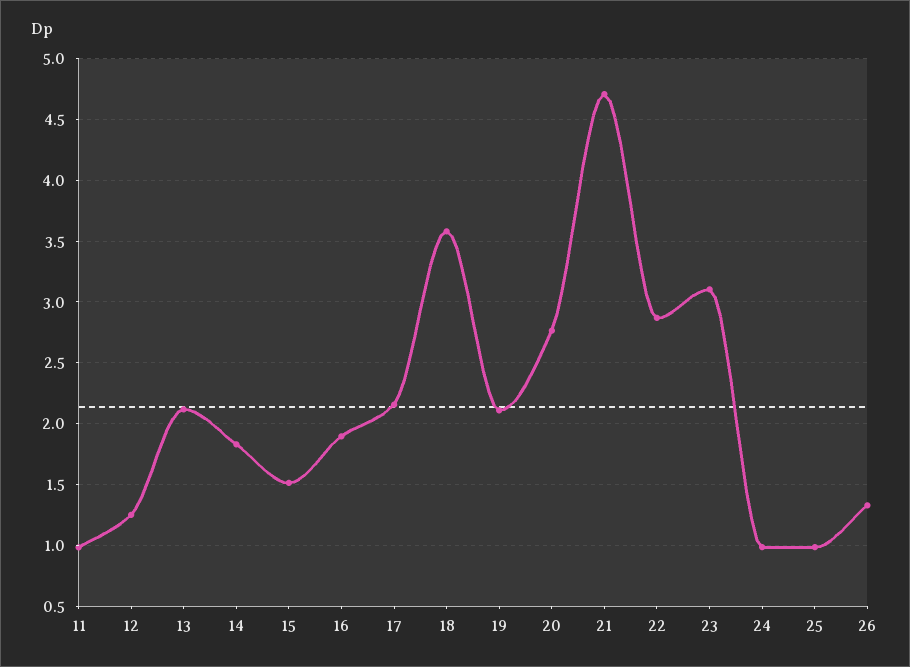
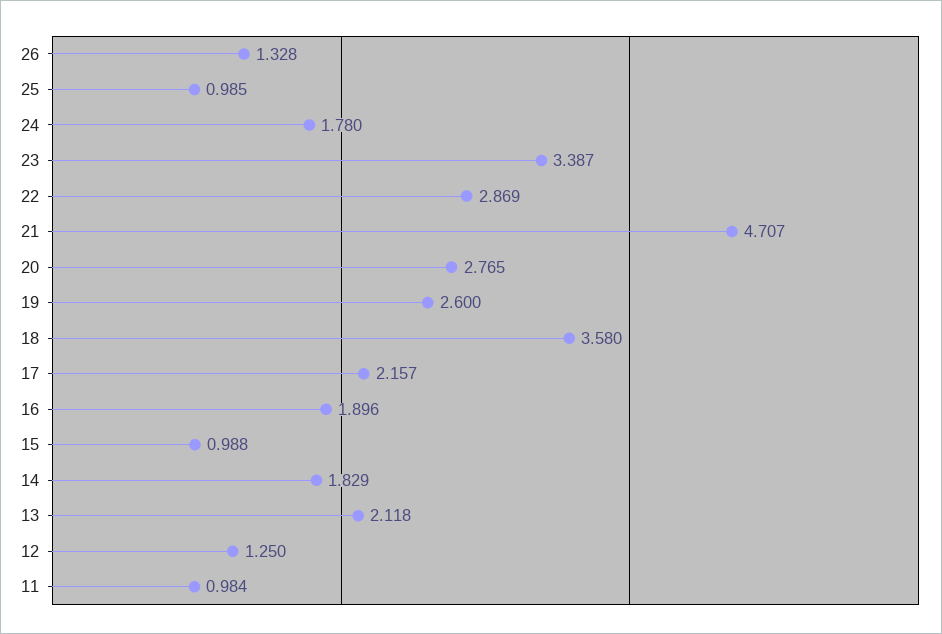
15: 1.5 -> 0.988
19: 2.1 -> 2.6
23: 3.1 -> 3.387
24: 1 -> 1.78

